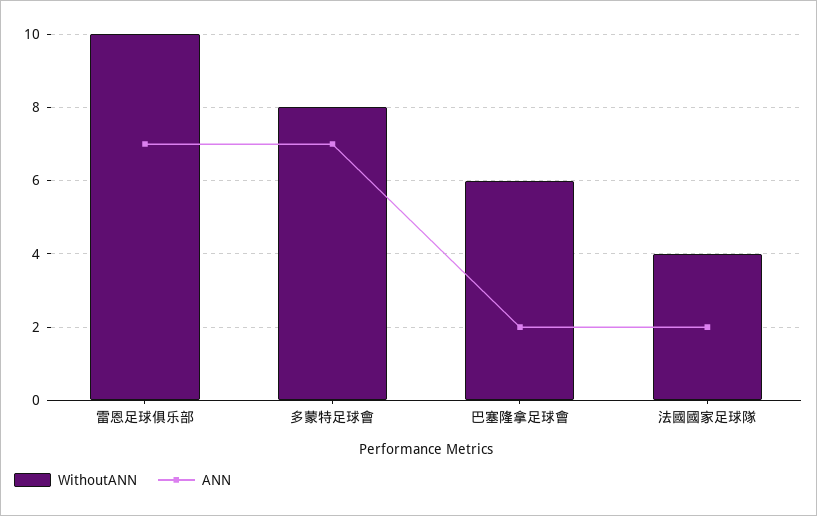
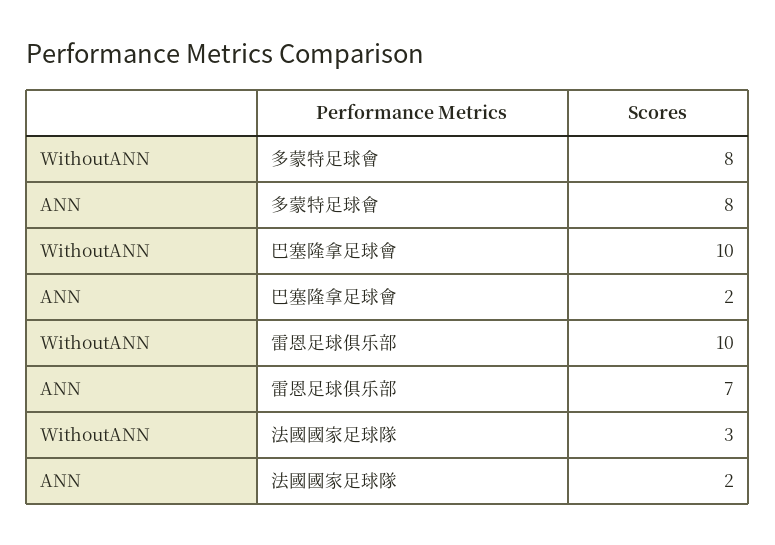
ANN, 多蒙特足球會: 7 -> 8
WithoutANN, 巴塞隆拿足球會: 6 -> 10
WithoutANN, 法國國家足球隊: 4 -> 3

